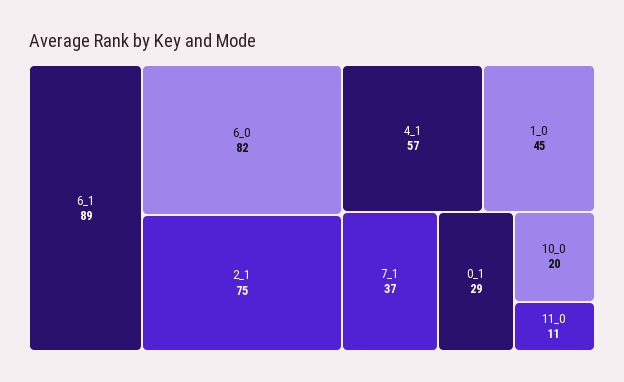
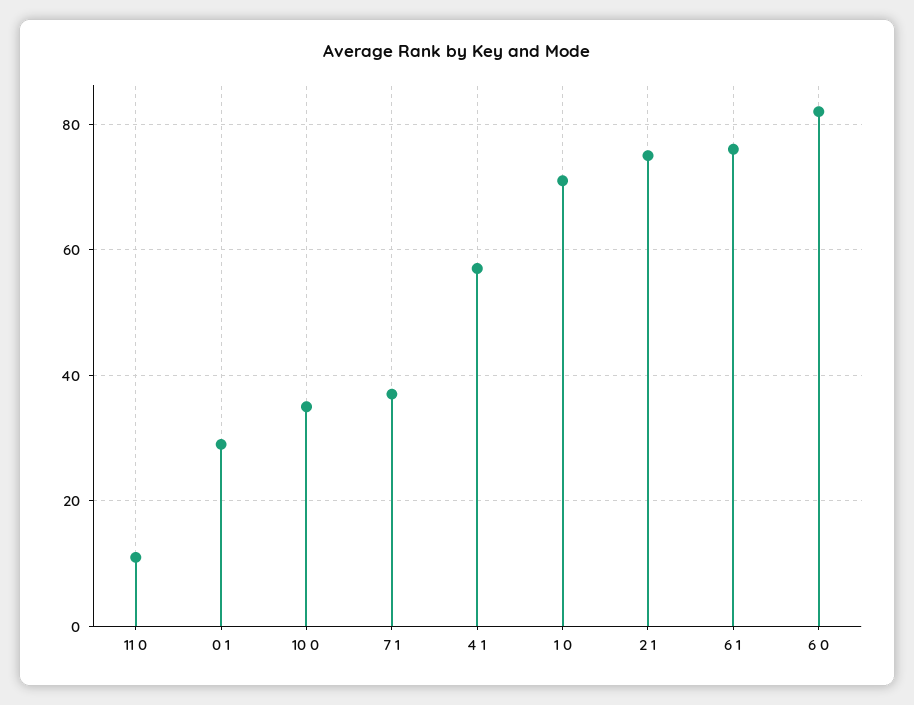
6_1: 89 -> 75
1_0: 45 -> 70
10_0: 20 -> 35

